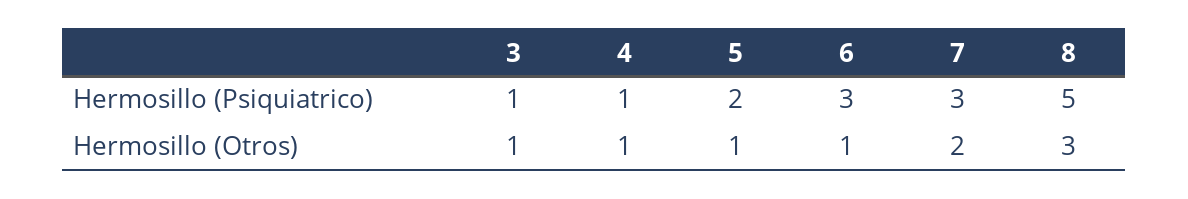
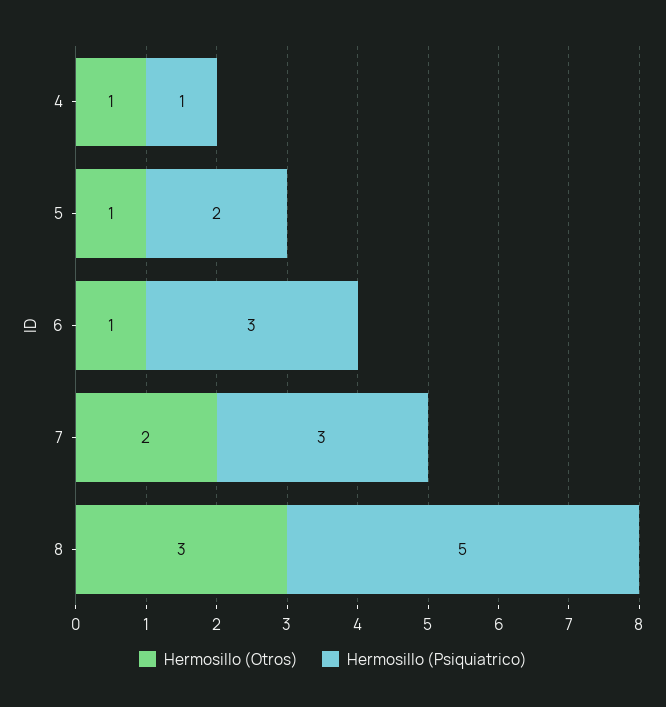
Hermosillo (Psiquiatrico), 3: 1 -> none
Hermosillo (Otros), 3: 1 -> none

